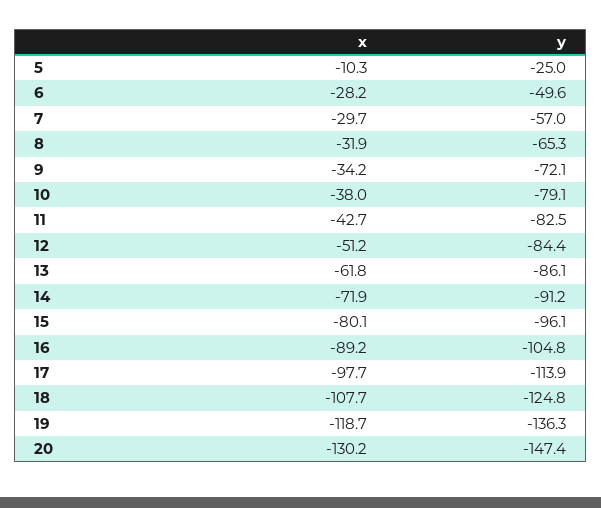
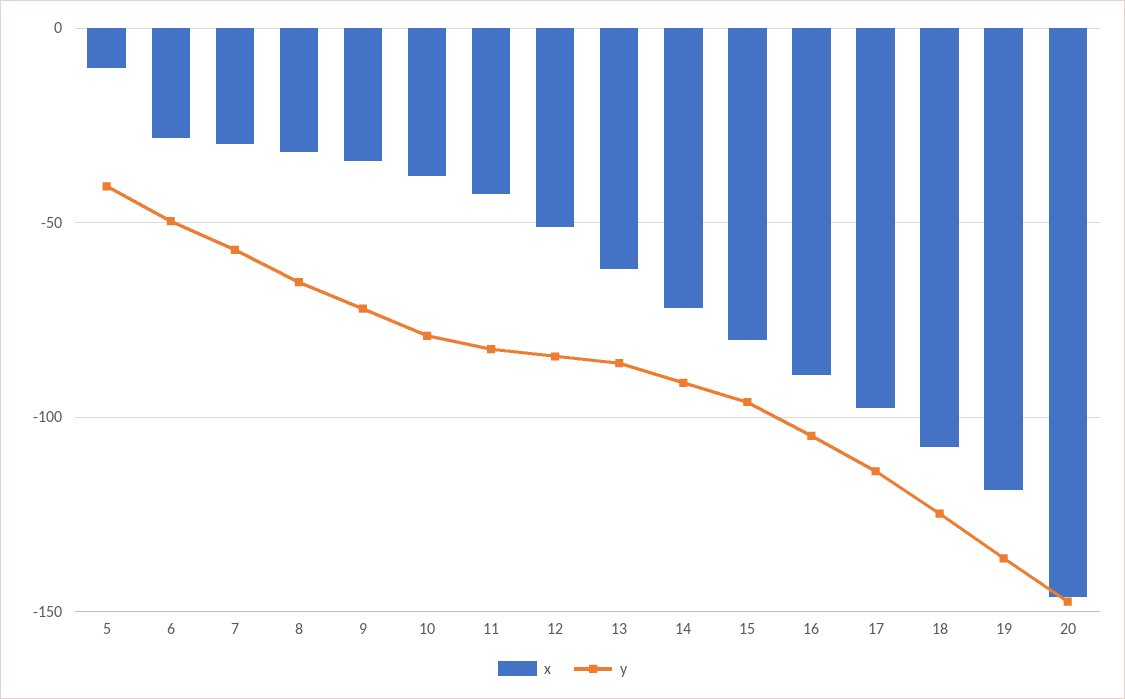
y, 5: -25 -> -40
x, 20: -130.2 -> -145

